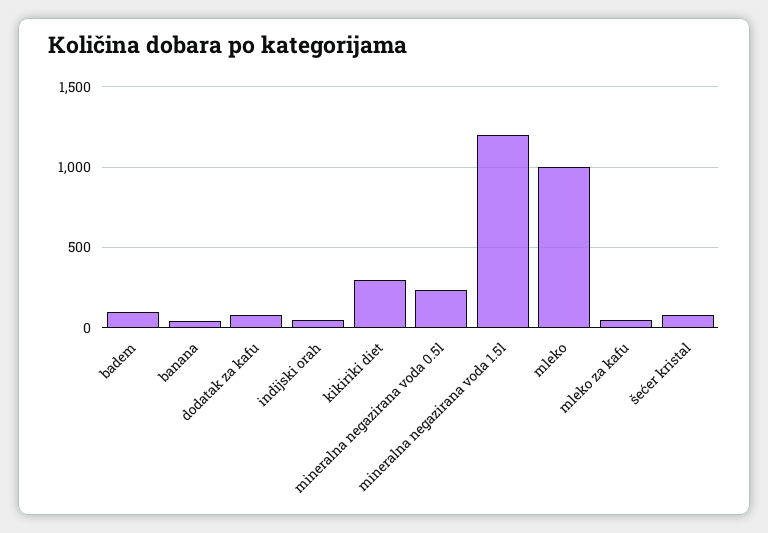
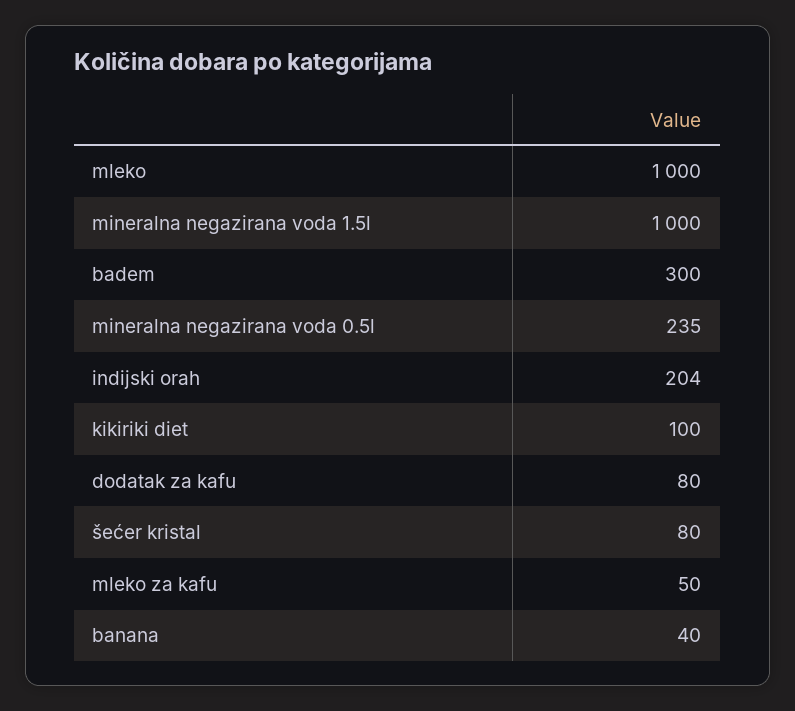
badem: 100 -> 300
indijski orah: 50 -> 204
kikiriki diet: 300 -> 100
mineralna negazirana voda 1.5l: 1200 -> 1000

